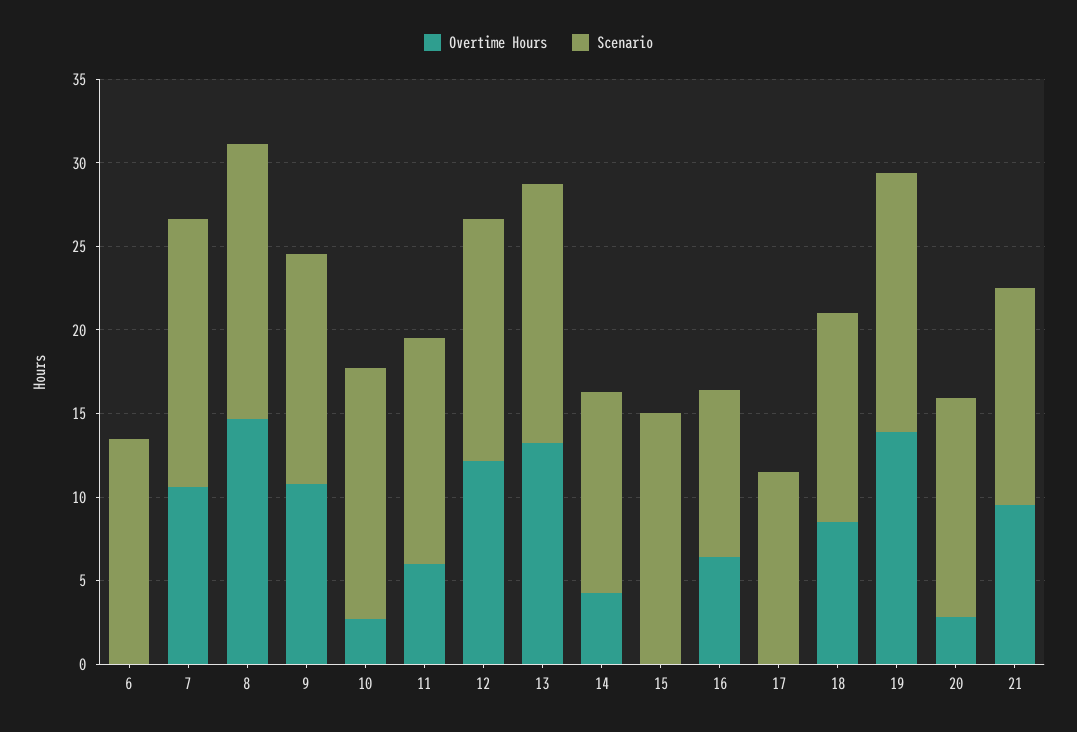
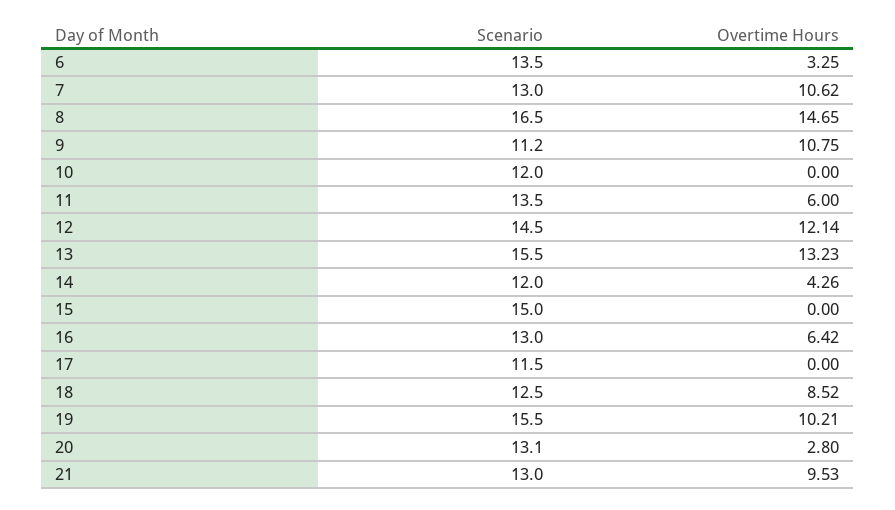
Overtime Hours, 6: 0 -> 3.25
Scenario, 7: 16 -> 13
Scenario, 9: 14 -> 11.2
Overtime Hours, 10: 3 -> 0
Scenario, 10: 15 -> 12
Scenario, 16: 10 -> 13
Overtime Hours, 19: 14 -> 10.21

